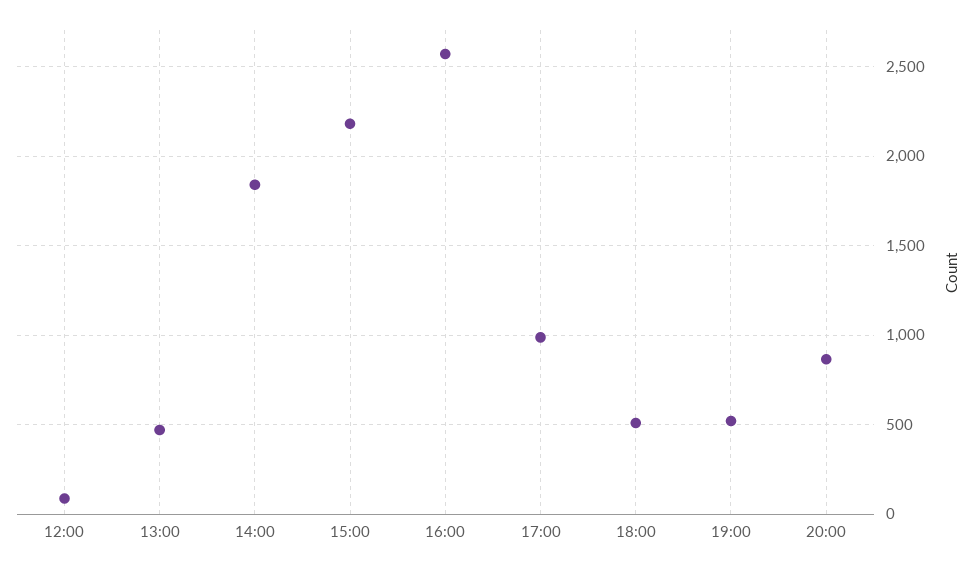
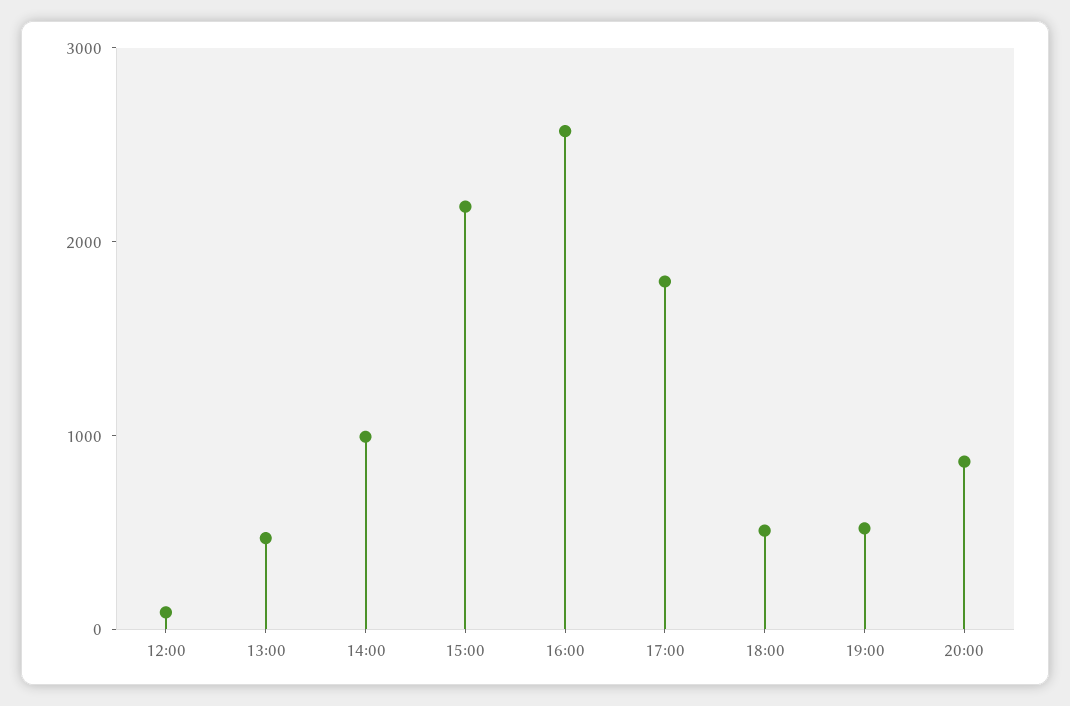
14:00: 1850 -> 1000
17:00: 1000 -> 1800

